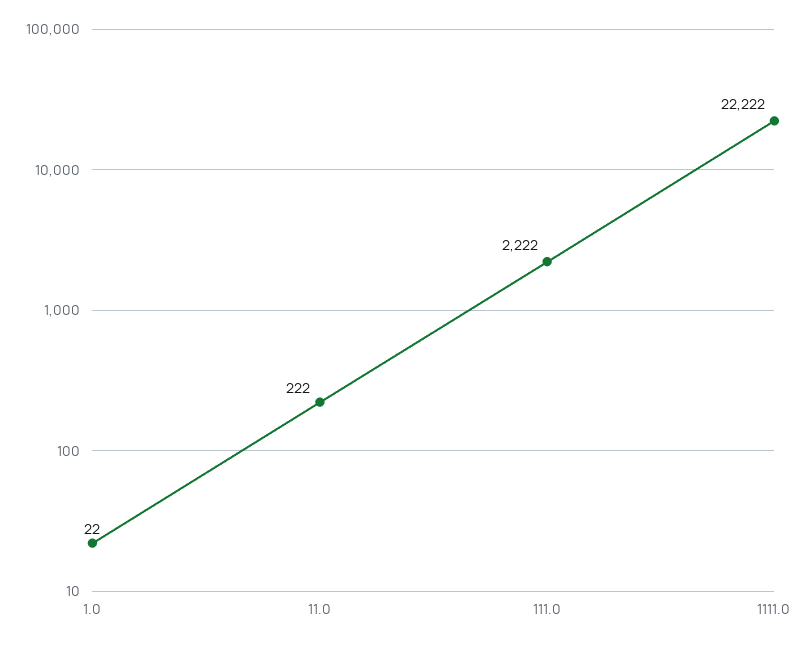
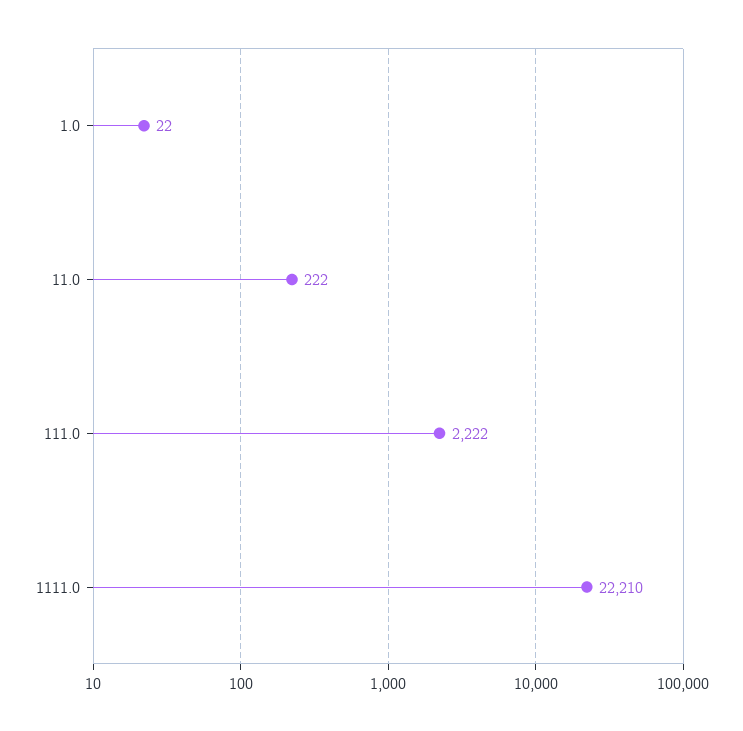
1111.0: 22222 -> 22210

